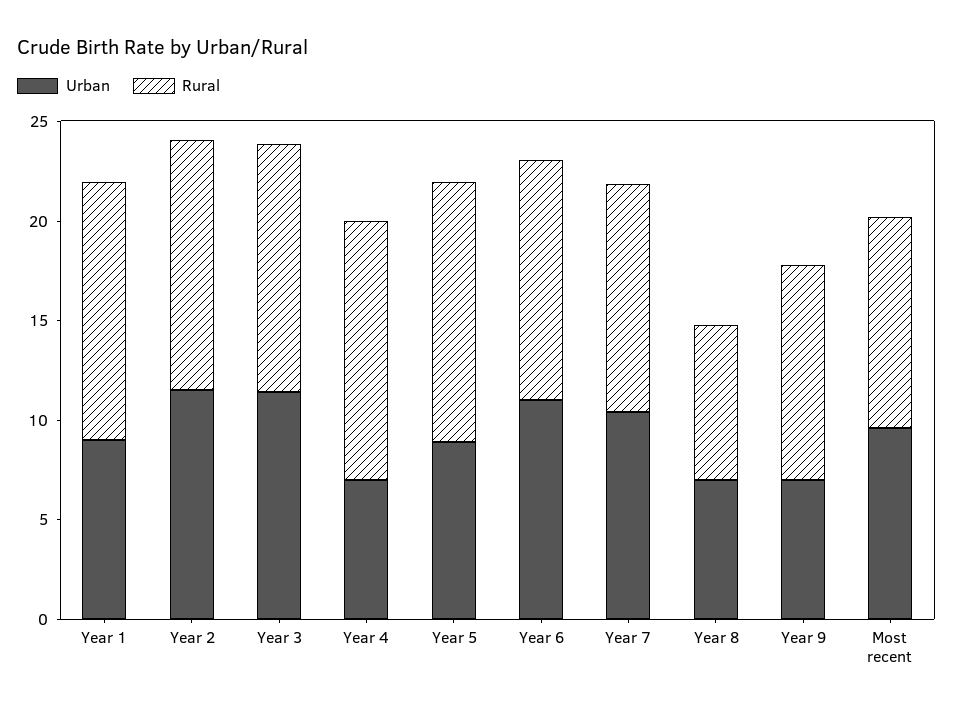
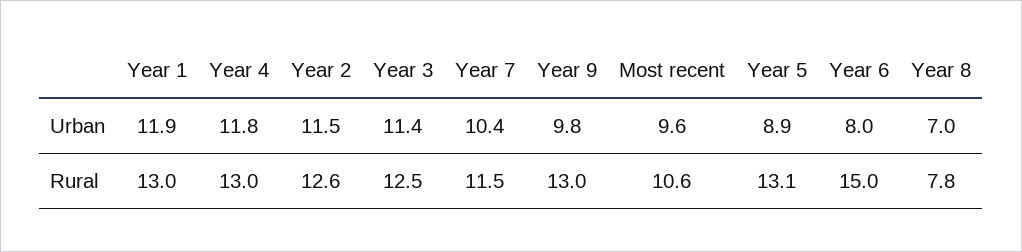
Urban, Year 1: 9 -> 11.9
Urban, Year 4: 7 -> 11.8
Urban, Year 6: 11 -> 8
Rural, Year 6: 12 -> 15
Urban, Year 9: 7 -> 9.8
Rural, Year 9: 11 -> 13

